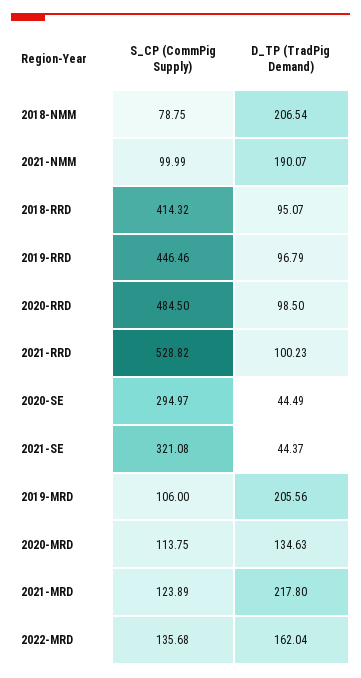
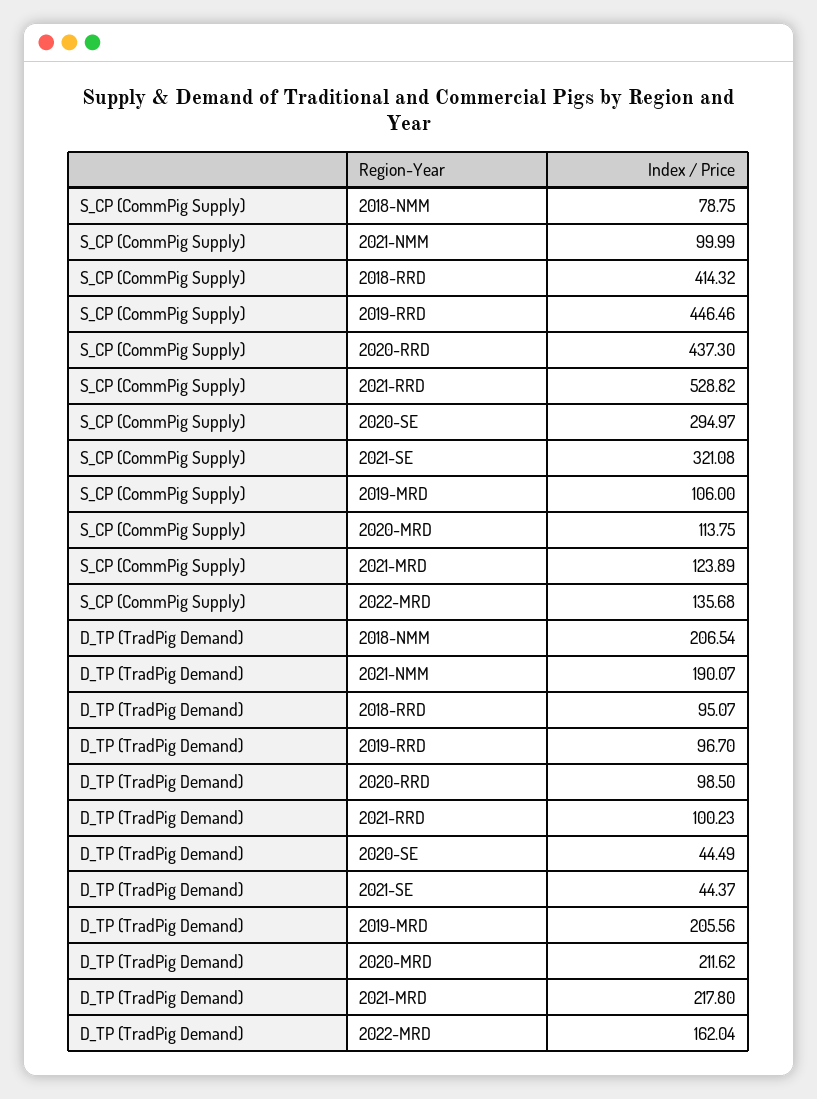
D_TP (TradPig Demand), 2019-RRD: 96.79 -> 96.7
S_CP (CommPig Supply), 2020-RRD: 484.5 -> 437.3
D_TP (TradPig Demand), 2020-MRD: 134.63 -> 211.62

